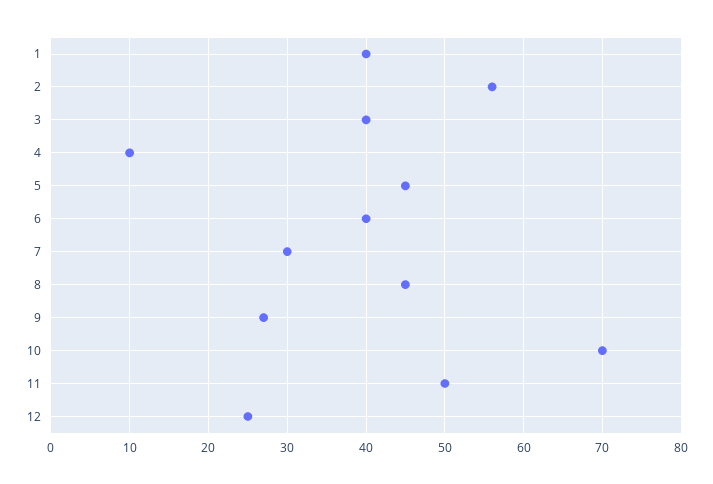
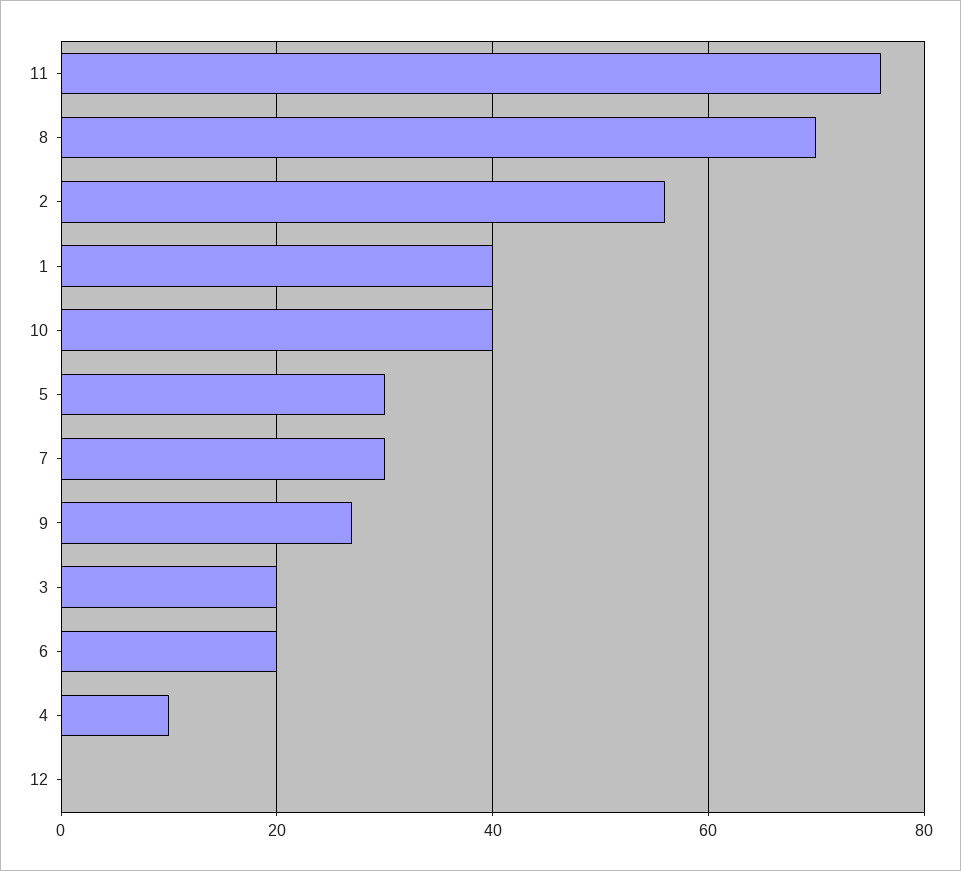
3: 40 -> 20
5: 45 -> 30
6: 40 -> 20
8: 45 -> 70
10: 70 -> 40
11: 50 -> 75
12: 25 -> 0

